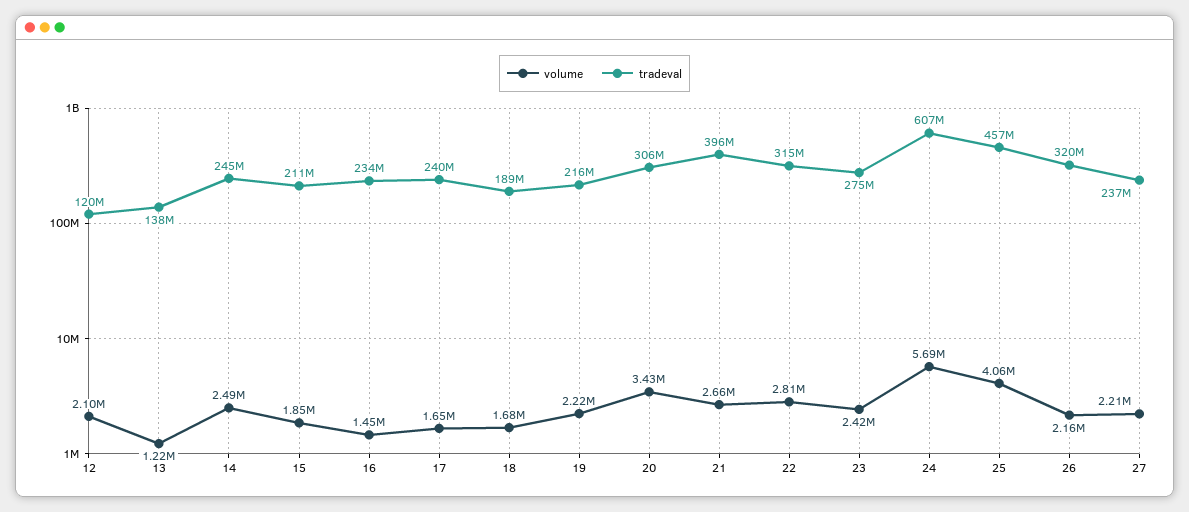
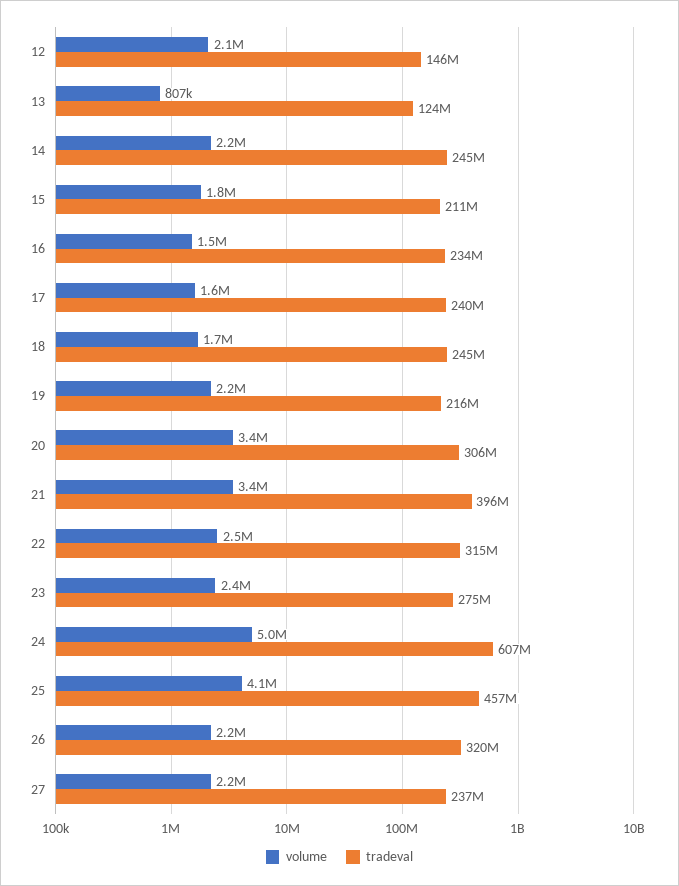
tradeval, 12: 120000000 -> 146000000
volume, 13: 1220000 -> 807000
tradeval, 13: 138000000 -> 124000000
volume, 14: 2490000 -> 2200000
tradeval, 18: 189000000 -> 245000000
volume, 21: 2660000 -> 3400000
volume, 22: 2810000 -> 2500000
volume, 24: 5690000 -> 5000000

